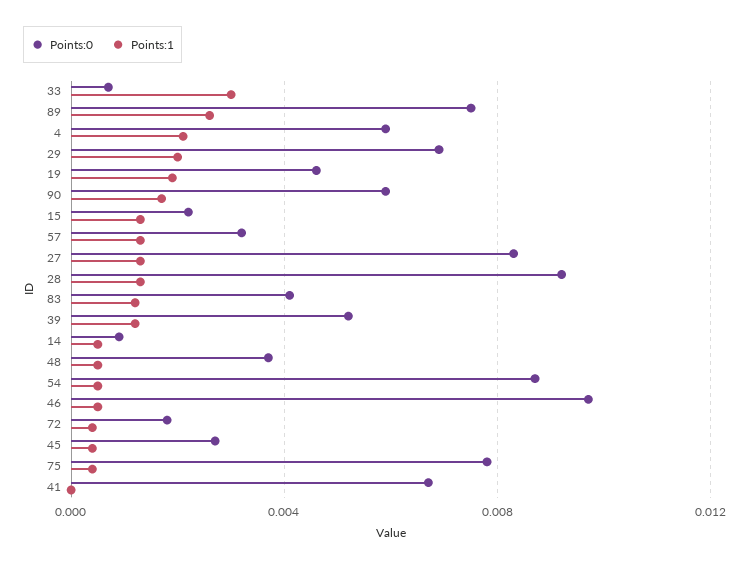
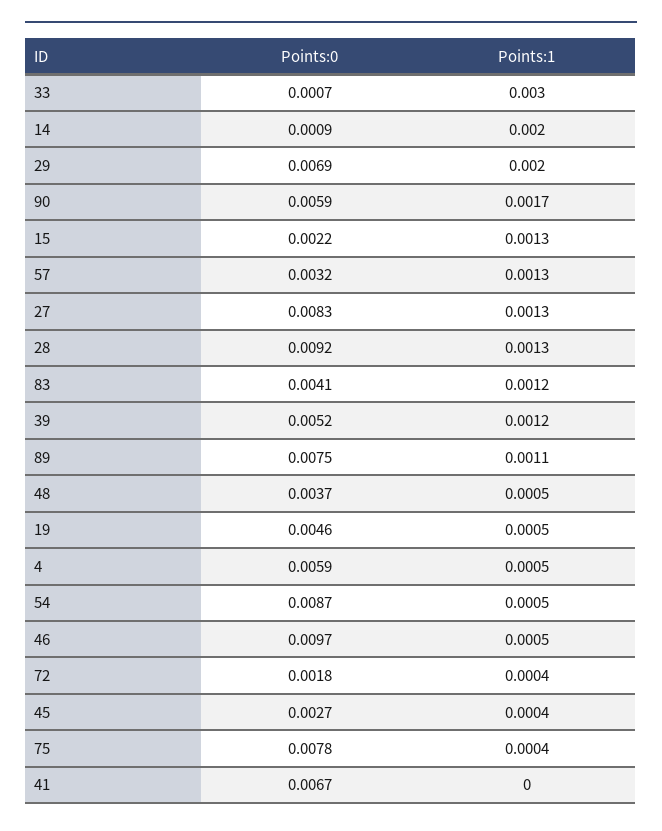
Points:1, 89: 0.0025 -> 0.0011
Points:1, 4: 0.002 -> 0.0005
Points:1, 19: 0.002 -> 0.0005
Points:1, 14: 0.0005 -> 0.002

